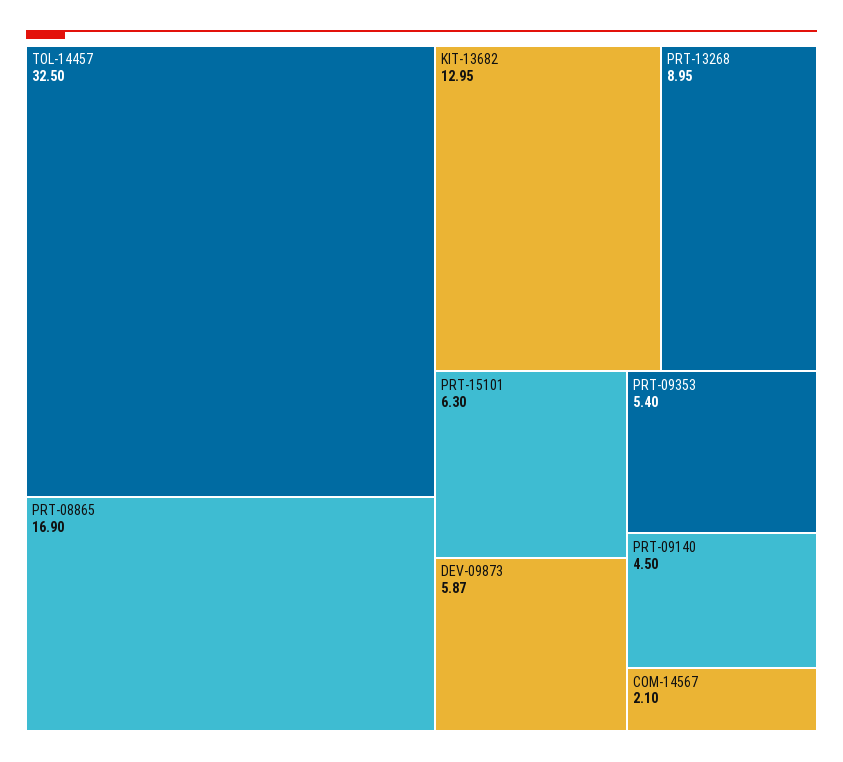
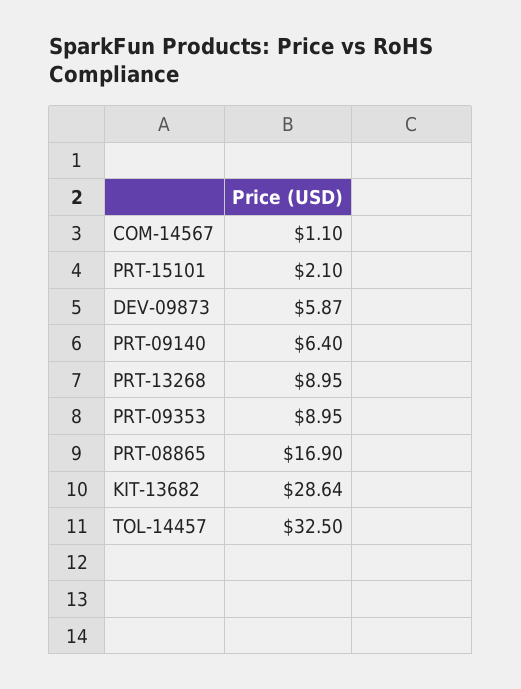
KIT-13682: 12.95 -> 28.64
PRT-15101: 6.3 -> 2.1
PRT-09353: 5.4 -> 8.95
PRT-09140: 4.5 -> 6.4
COM-14567: 2.1 -> 1.1

